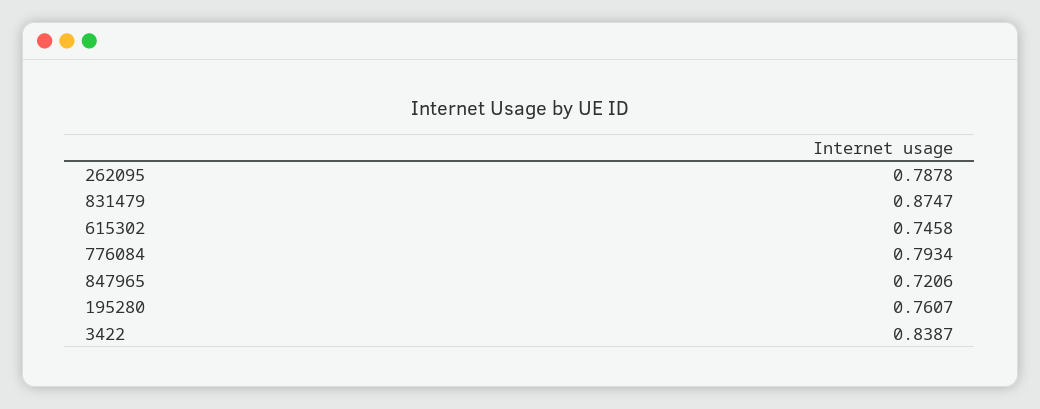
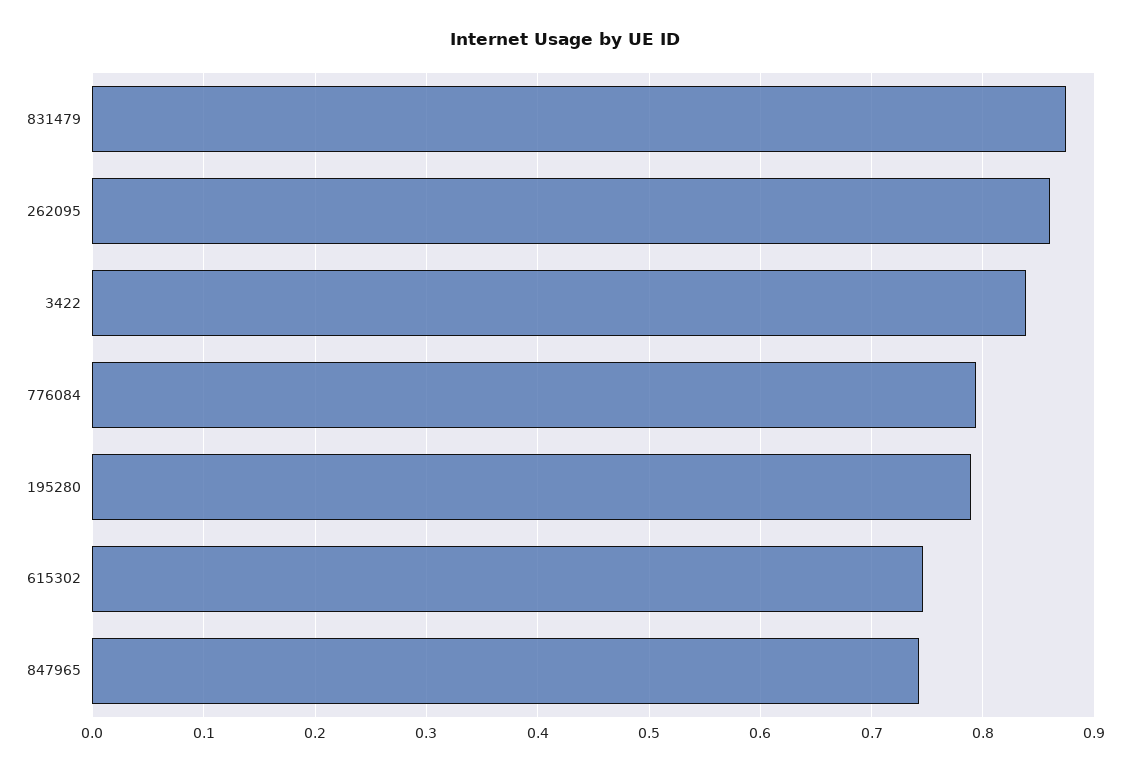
262095: 0.7878 -> 0.86
847965: 0.7206 -> 0.74
195280: 0.7607 -> 0.79

